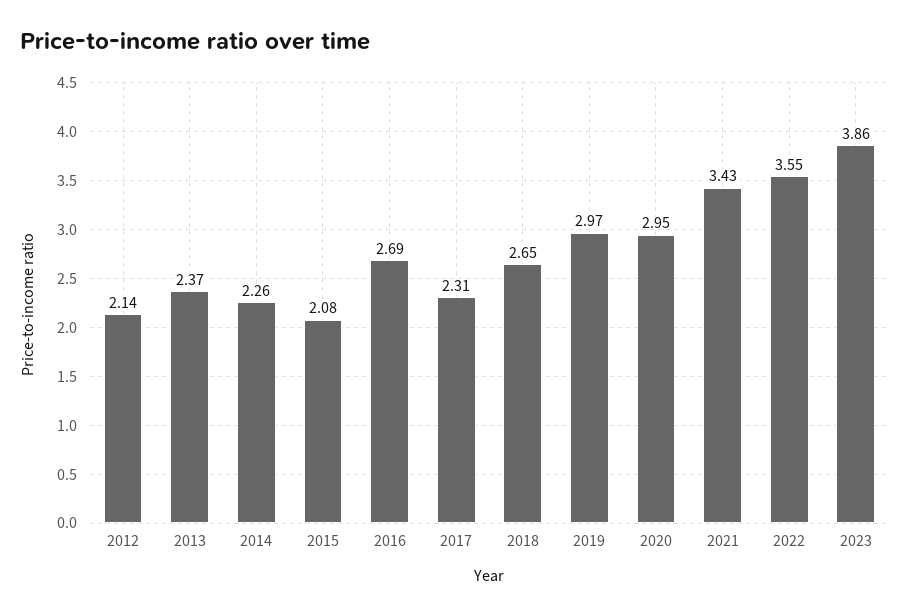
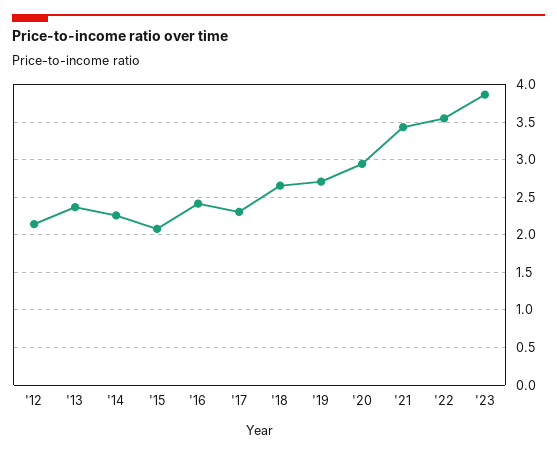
2016: 2.69 -> 2.4
2019: 2.97 -> 2.7

